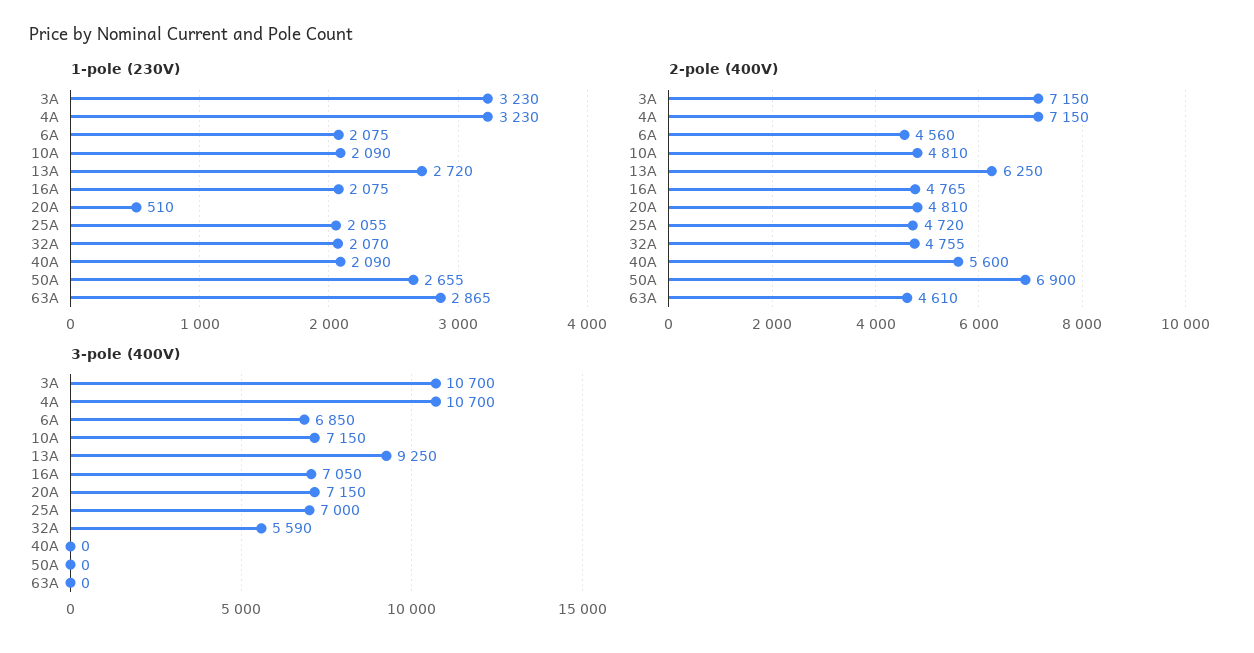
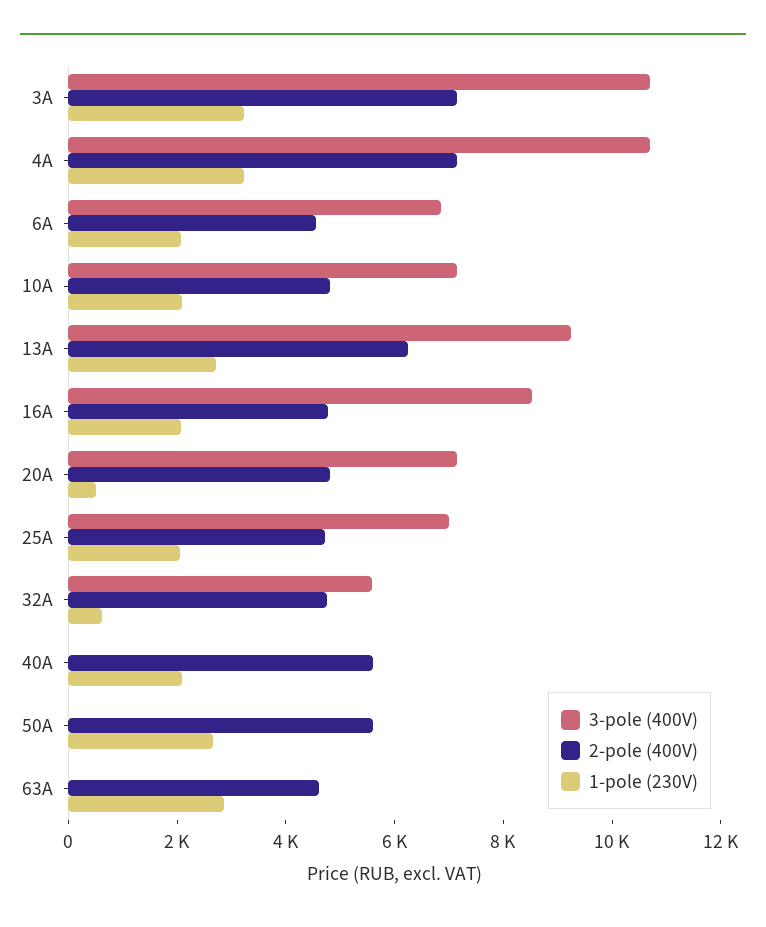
1-pole (230V), 32A: 2070 -> 500
2-pole (400V), 50A: 6900 -> 5500
3-pole (400V), 16A: 7050 -> 8500

